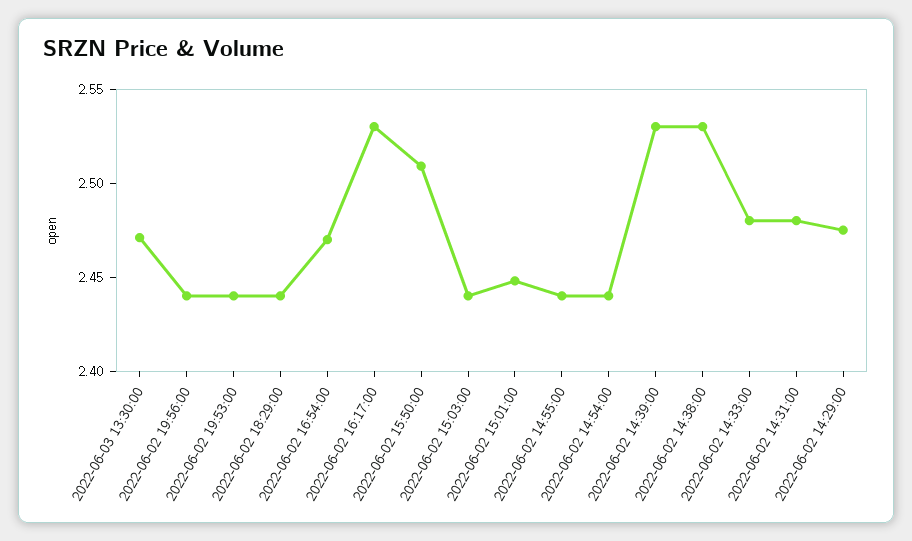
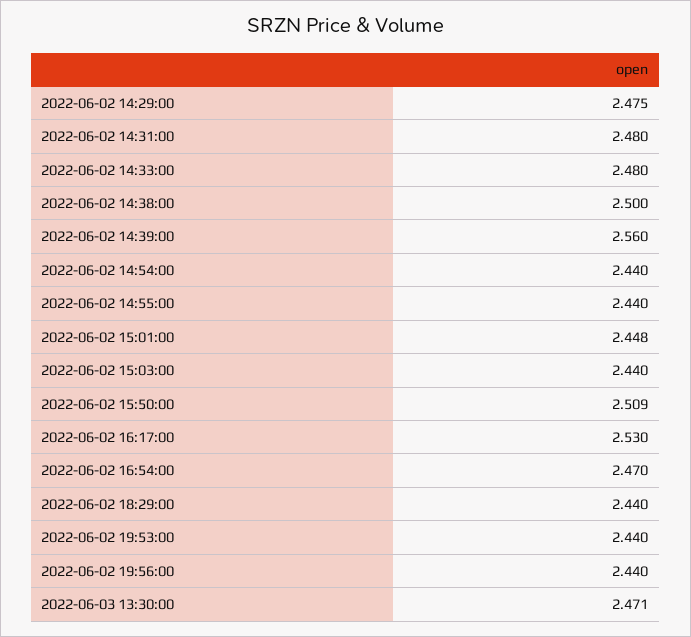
2022-06-02 14:39:00: 2.53 -> 2.56
2022-06-02 14:38:00: 2.53 -> 2.5

